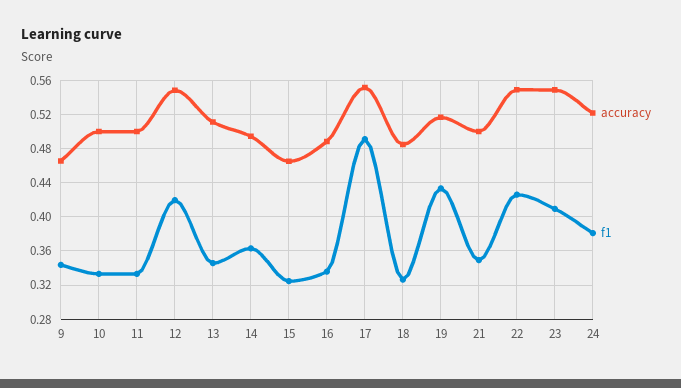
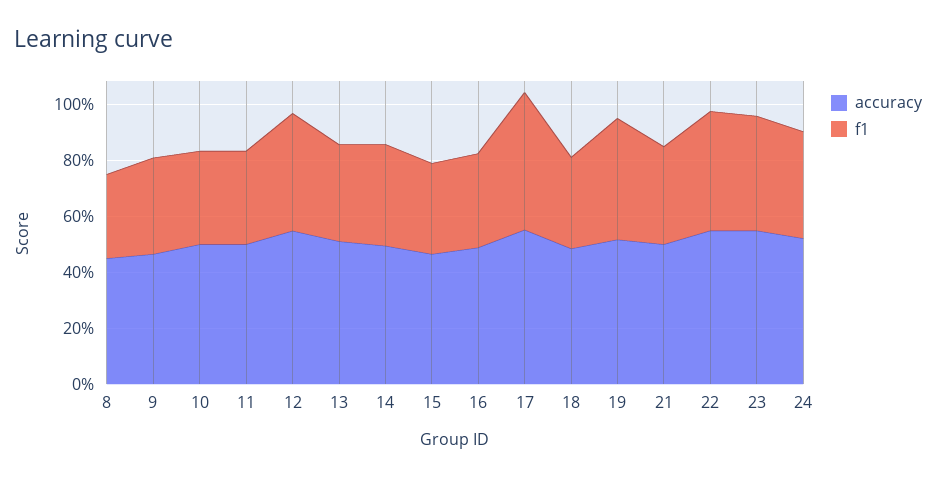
accuracy, 8: none -> 0.45
f1, 8: none -> 0.3

